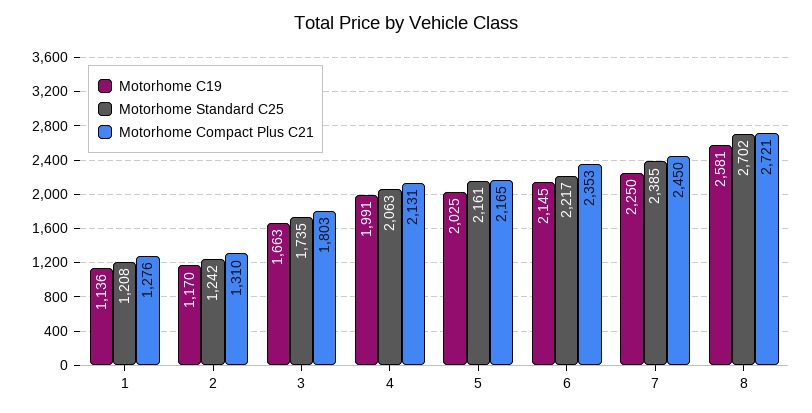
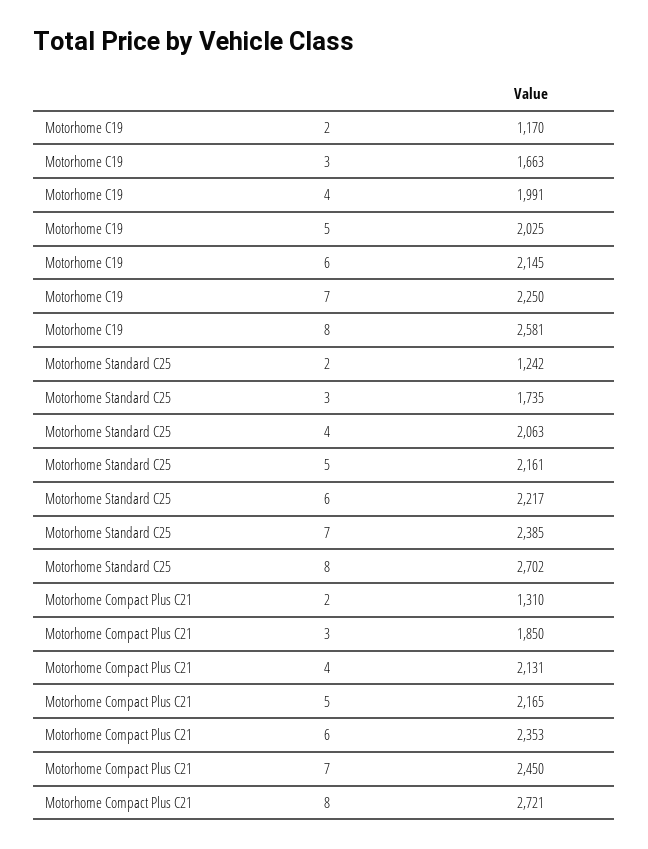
Motorhome C19, 1: 1136 -> none
Motorhome Standard C25, 1: 1208 -> none
Motorhome Compact Plus C21, 1: 1276 -> none
Motorhome Compact Plus C21, 3: 1803 -> 1850

